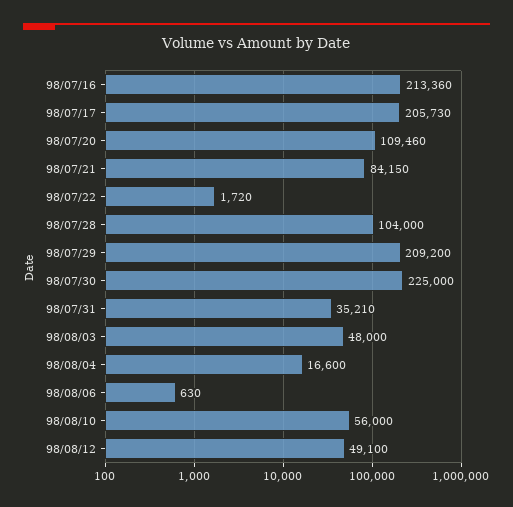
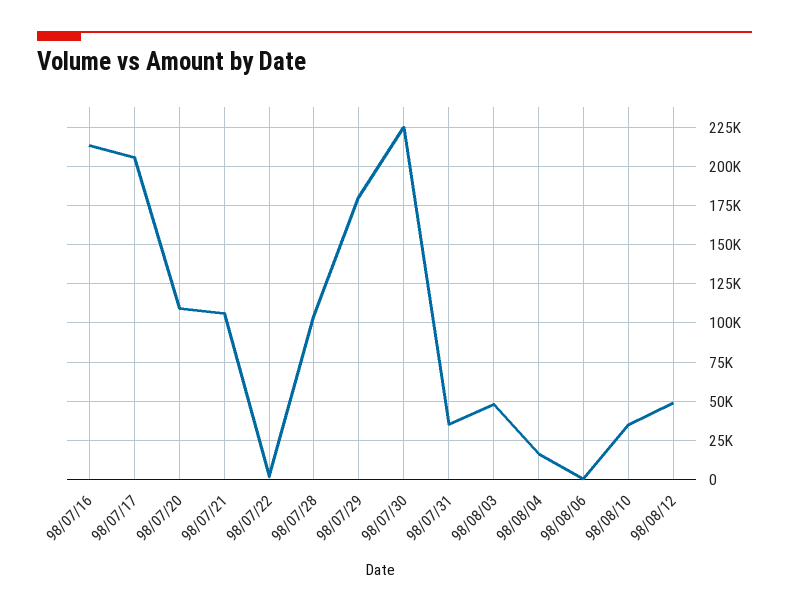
98/07/21: 84150 -> 105000
98/07/29: 209200 -> 180000
98/08/10: 56000 -> 35000

